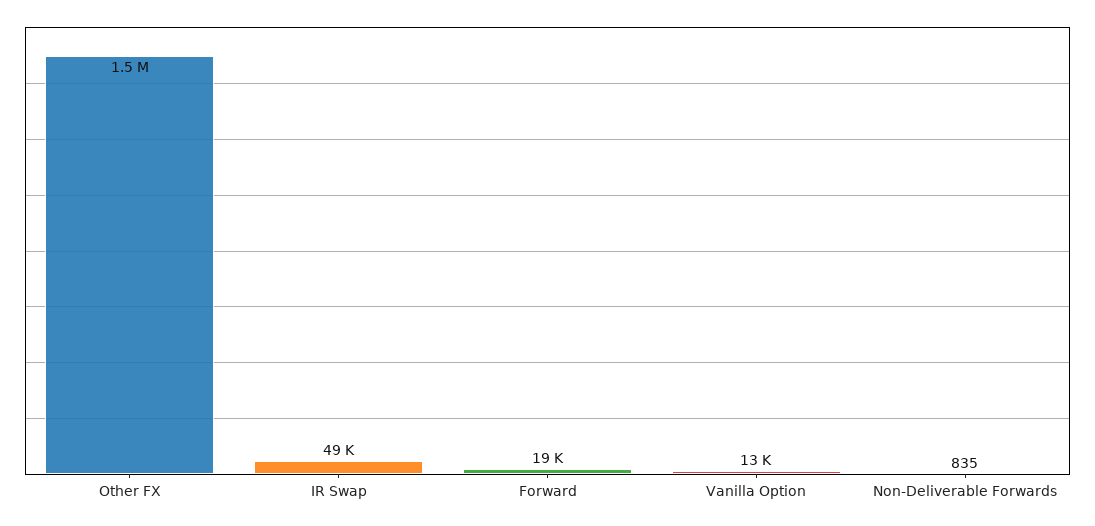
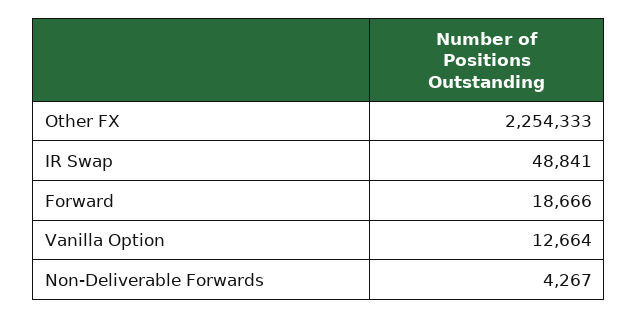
Other FX: 1500000 -> 2254333
Non-Deliverable Forwards: 835 -> 4267

